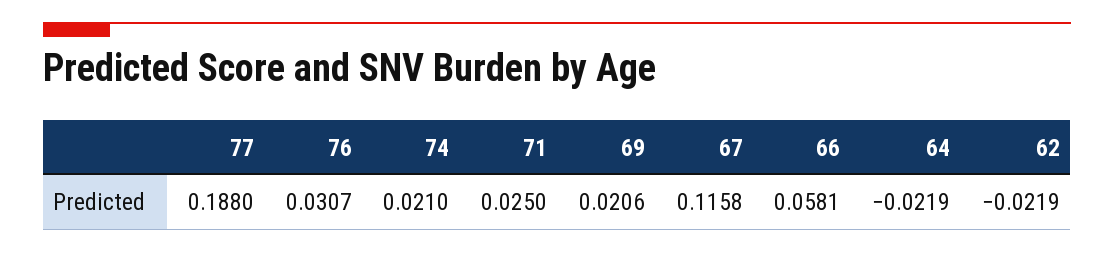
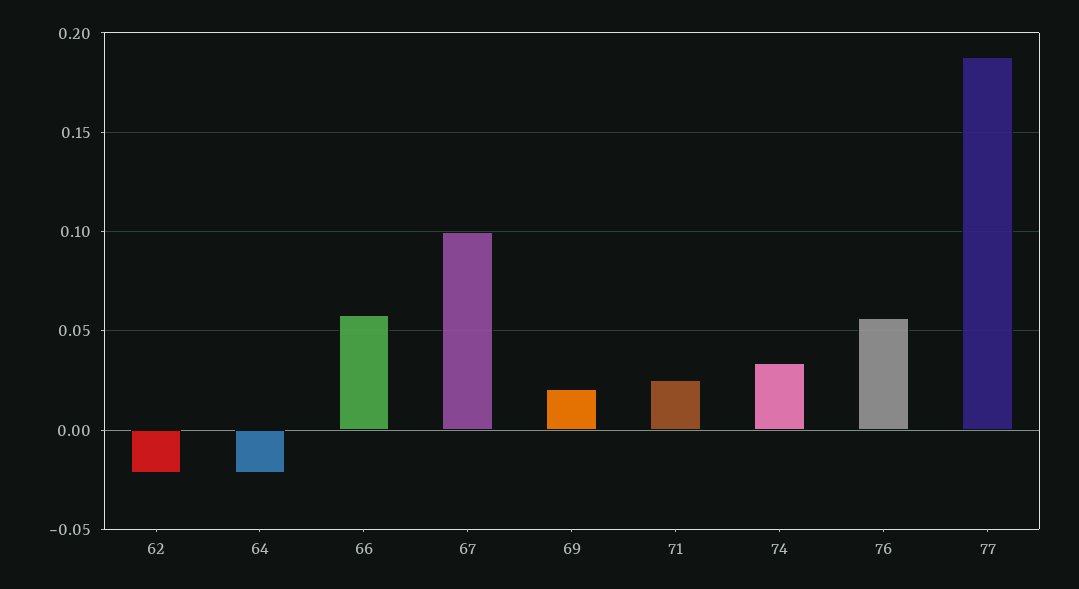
76: 0.0307 -> 0.055
74: 0.021 -> 0.035
67: 0.1158 -> 0.1

